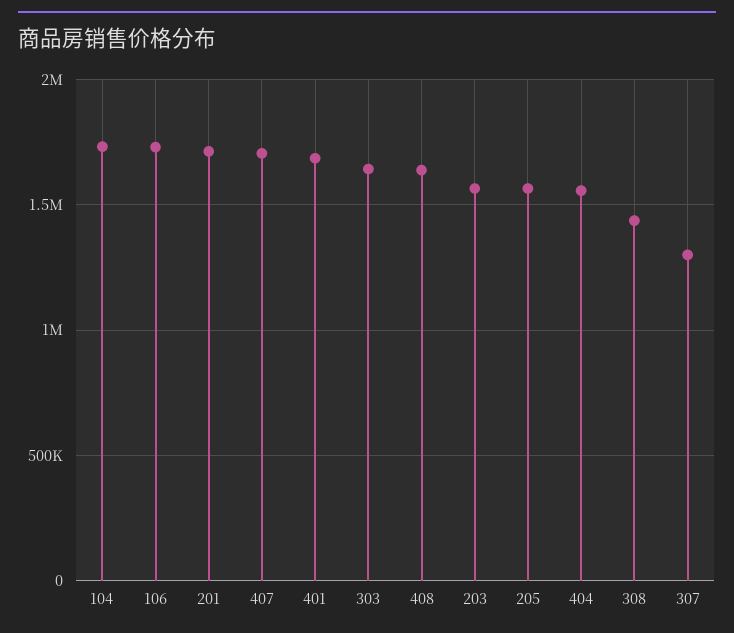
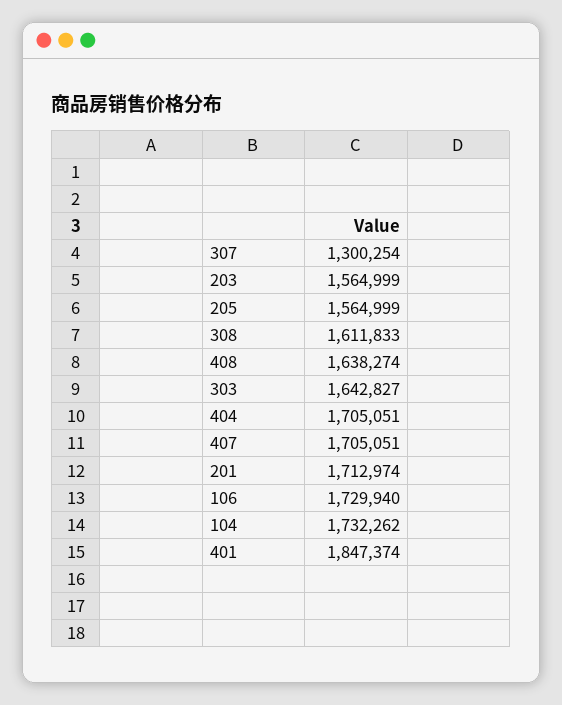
401: 1700000 -> 1847374
404: 1550000 -> 1705051
308: 1450000 -> 1611833

